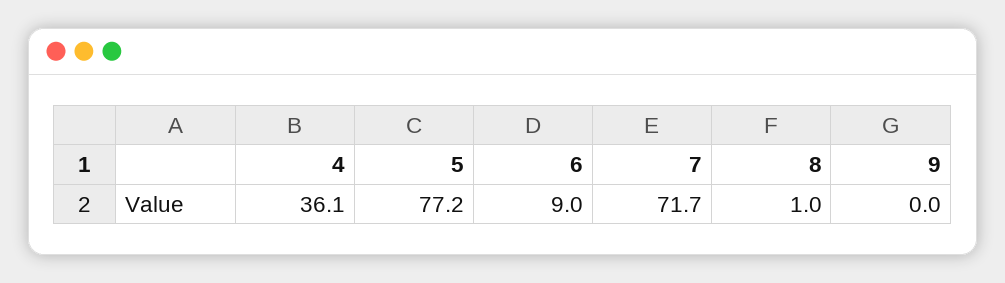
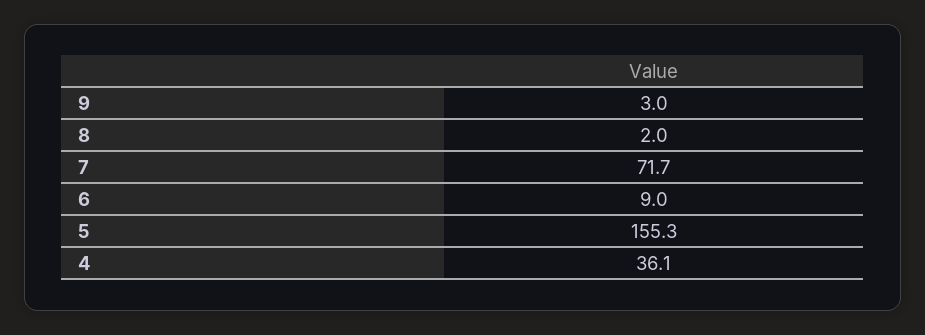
5: 77.2 -> 155.3
8: 1 -> 2
9: 0 -> 3

